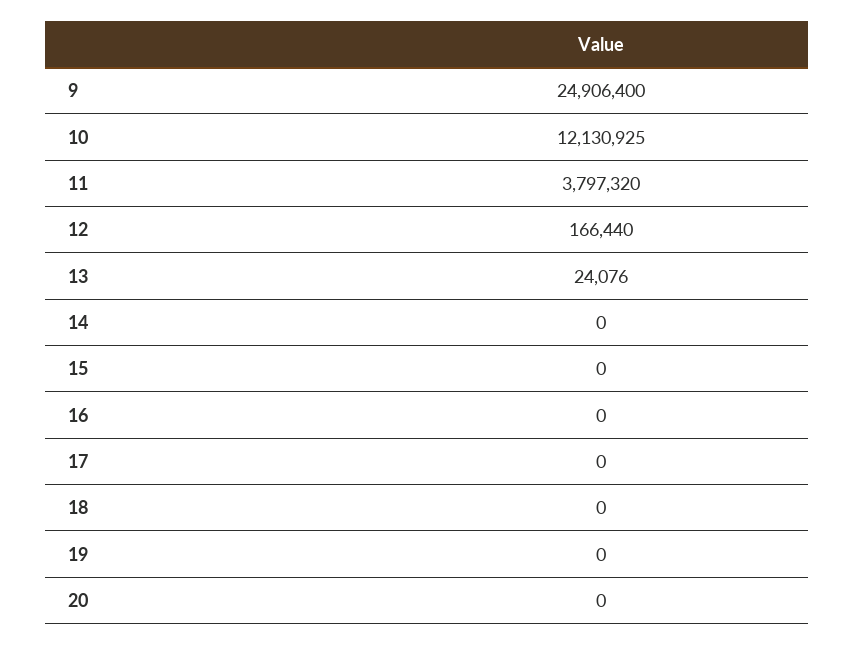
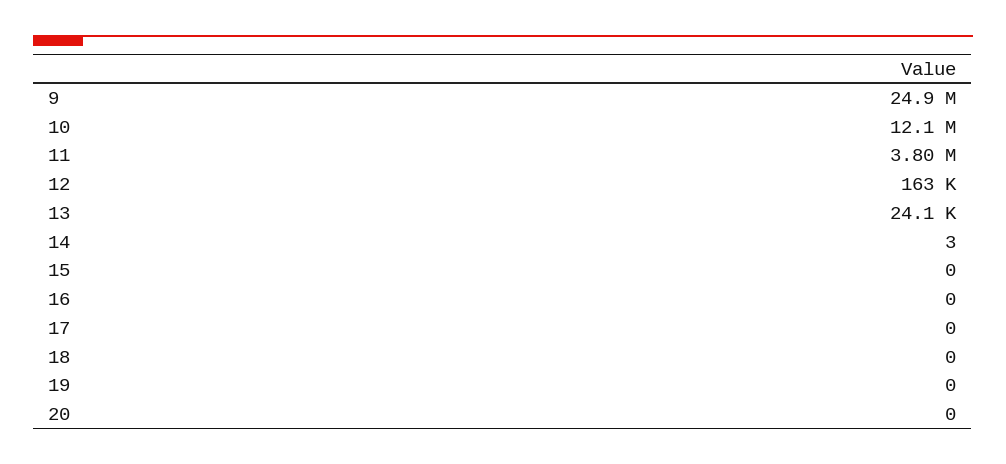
12: 166440 -> 163000
14: 0 -> 3

